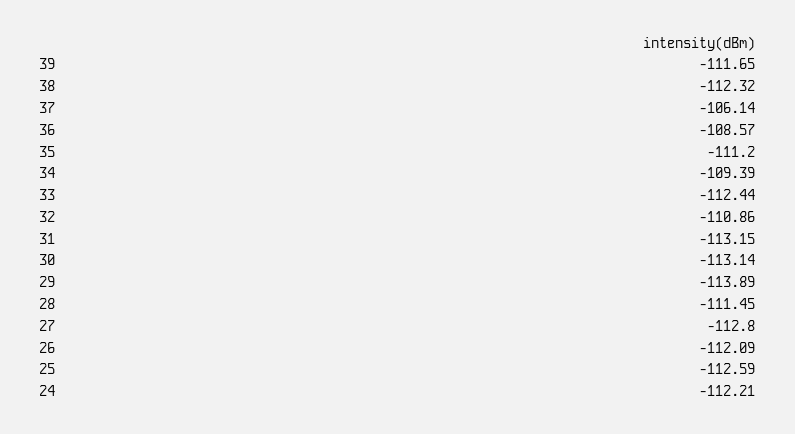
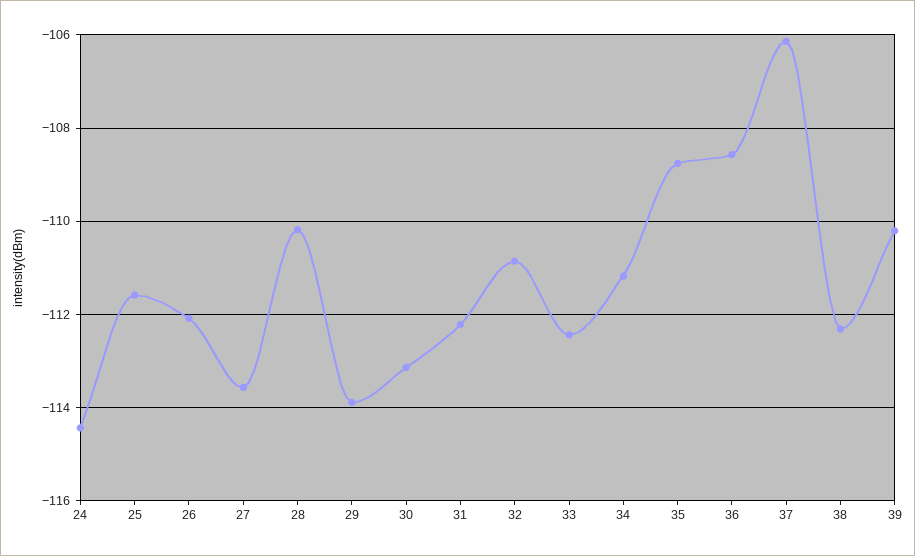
39: -111.65 -> -110.2
35: -111.2 -> -108.8
34: -109.39 -> -111.2
31: -113.15 -> -112.2
28: -111.45 -> -110.2
27: -112.8 -> -113.6
25: -112.59 -> -111.6
24: -112.21 -> -114.4

